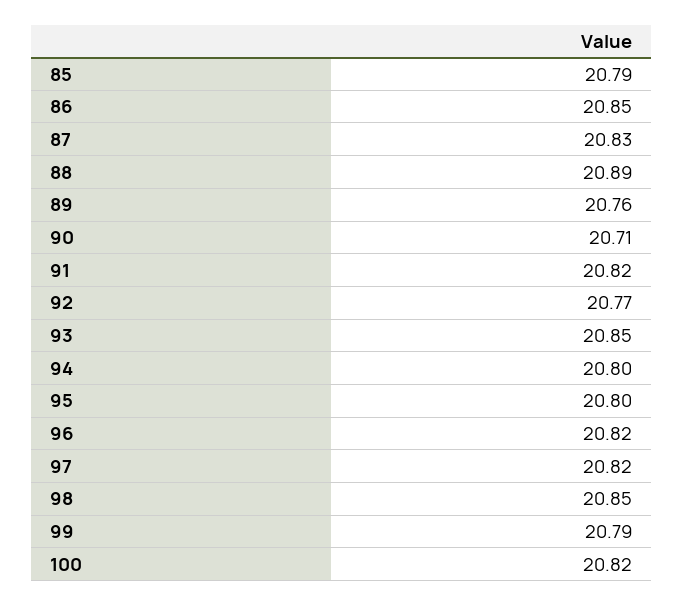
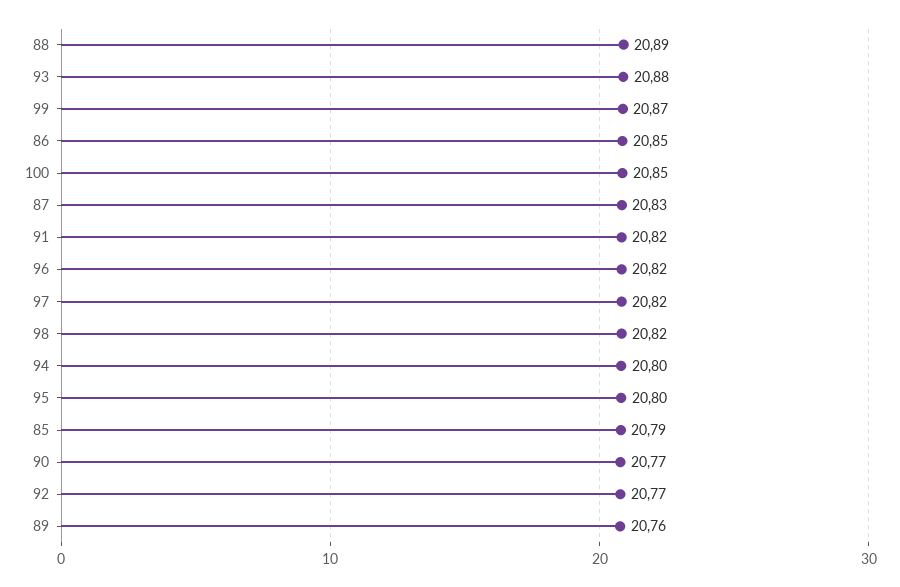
90: 20.71 -> 20.77
93: 20.85 -> 20.88
98: 20.85 -> 20.82
99: 20.79 -> 20.87
100: 20.82 -> 20.85

